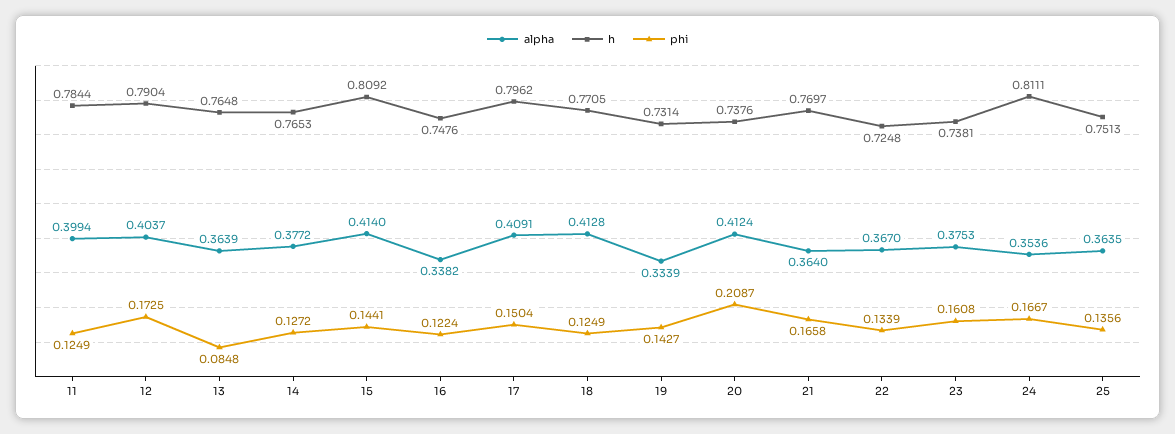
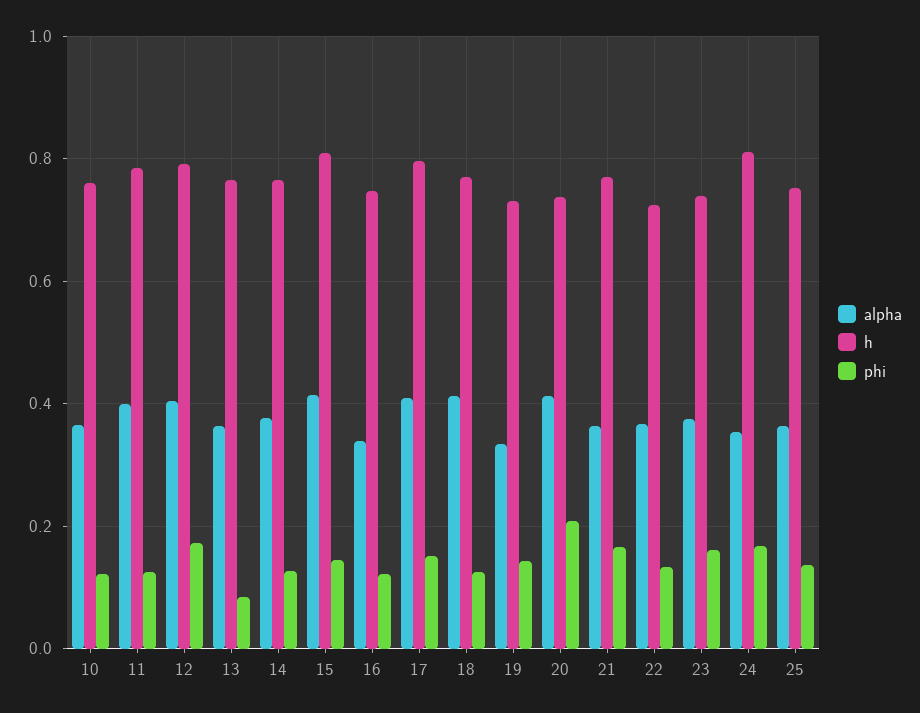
alpha, 10: none -> 0.36
h, 10: none -> 0.76
phi, 10: none -> 0.12

